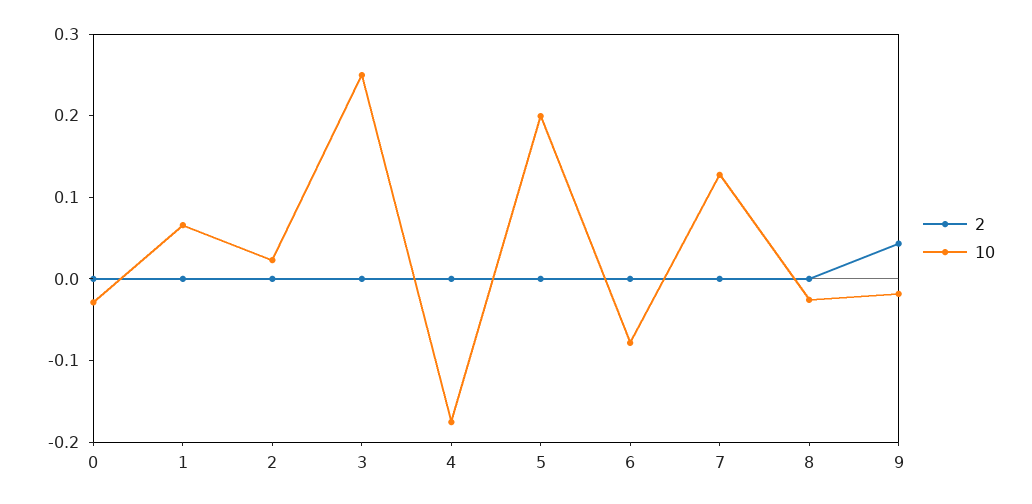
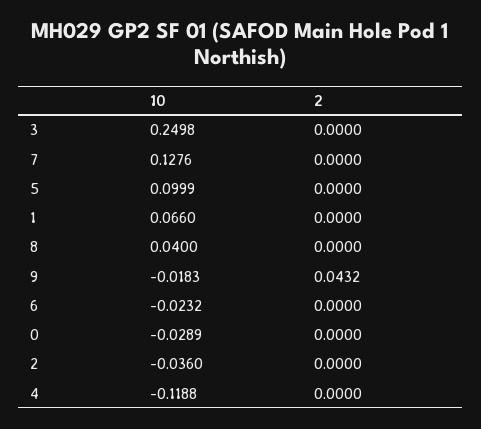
10, 2: 0.02 -> -0.036
10, 4: -0.18 -> -0.1188
10, 5: 0.2 -> 0.0999
10, 6: -0.08 -> -0.0232
10, 8: -0.02 -> 0.04

